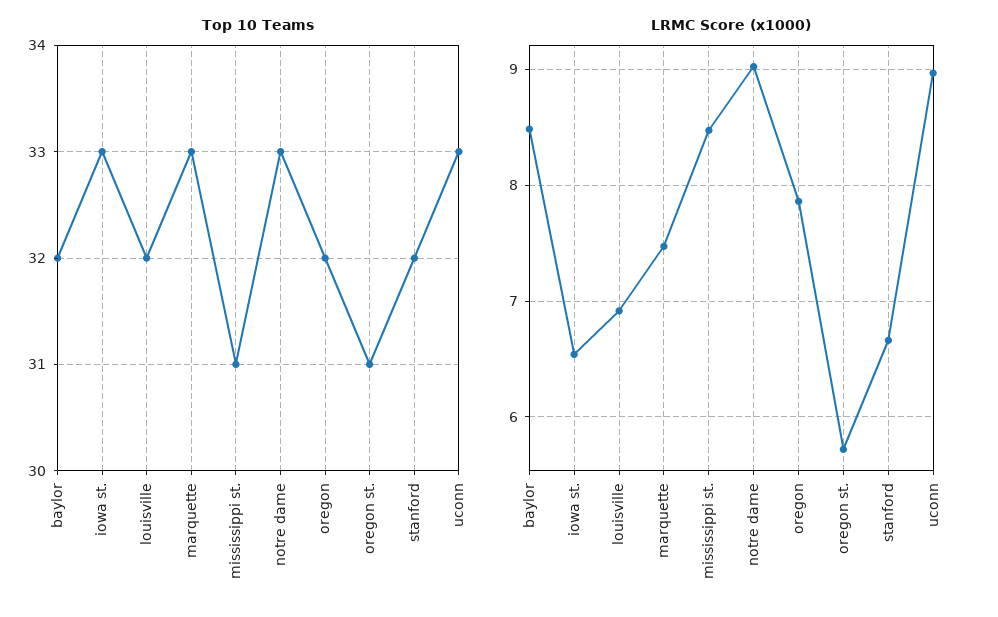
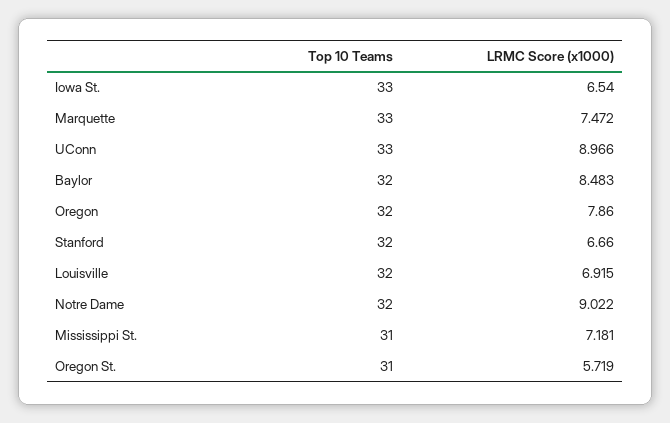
Top 10 Teams, notre dame: 33 -> 32
LRMC Score (x1000), mississippi st.: 8.5 -> 7.181

